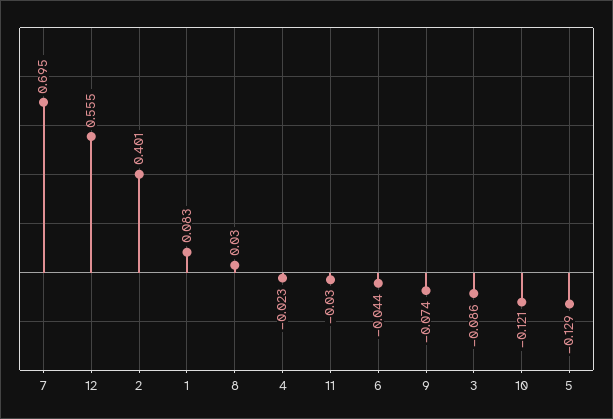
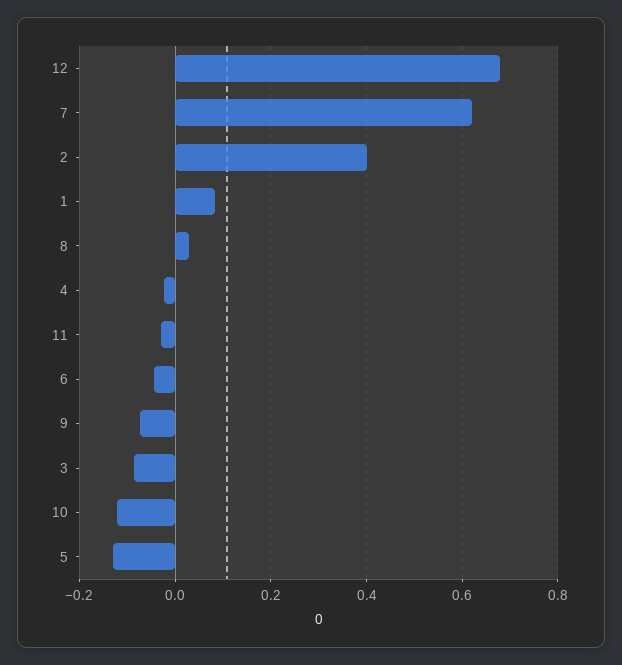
7: 0.695 -> 0.62
12: 0.555 -> 0.68

